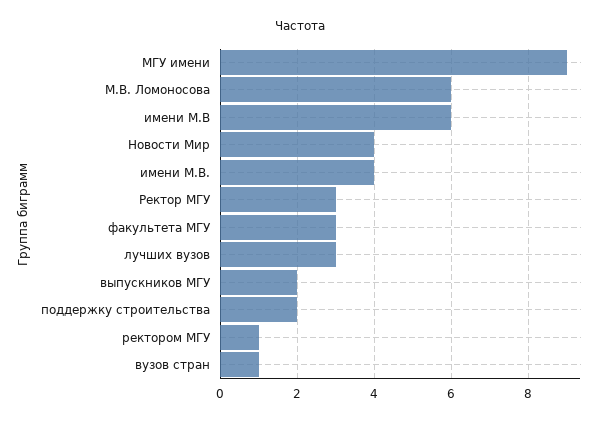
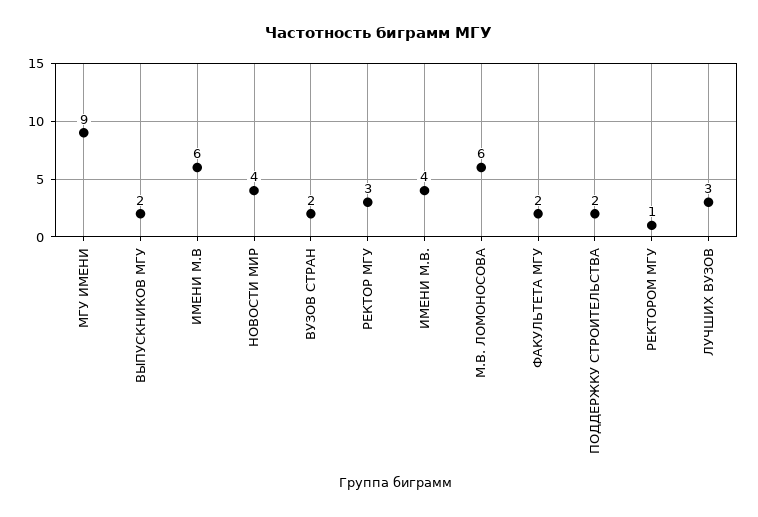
факультета МГУ: 3 -> 2
вузов стран: 1 -> 2

